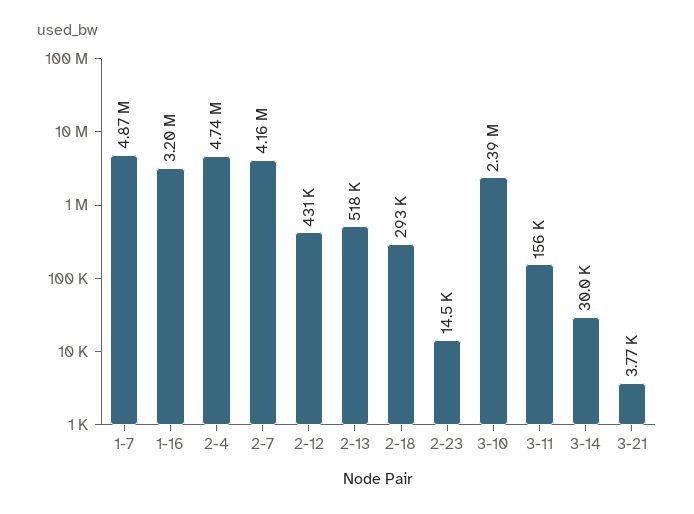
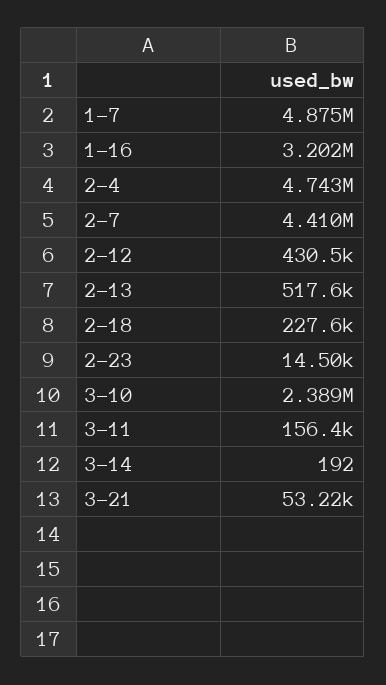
2-7: 4160000 -> 4410000
2-18: 293000 -> 227600
3-14: 30000 -> 192
3-21: 3770 -> 53220

